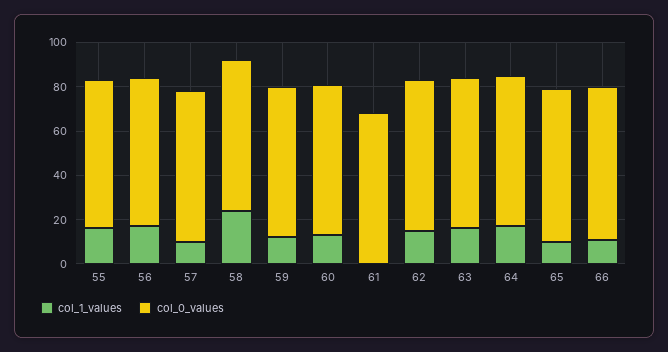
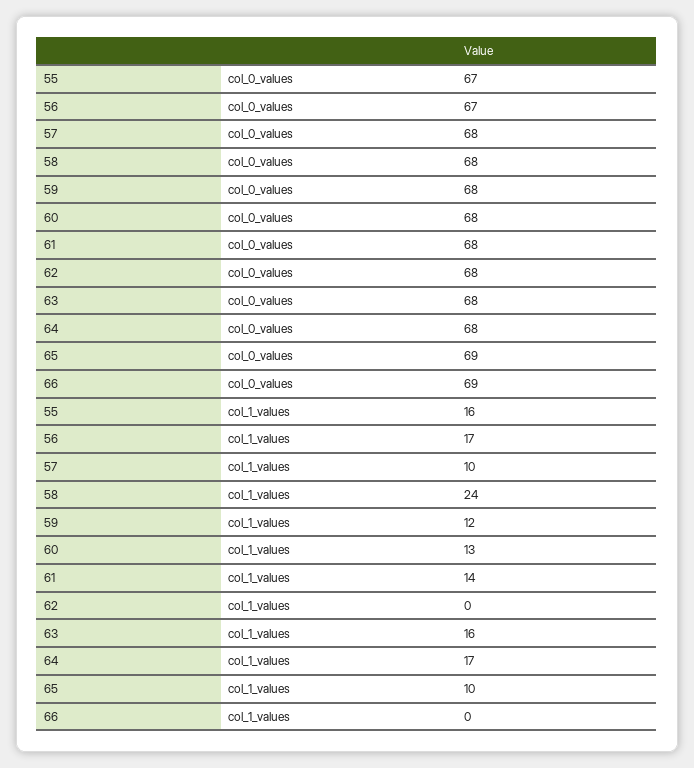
col_1_values, 61: 0 -> 14
col_1_values, 62: 15 -> 0
col_1_values, 66: 10 -> 0

